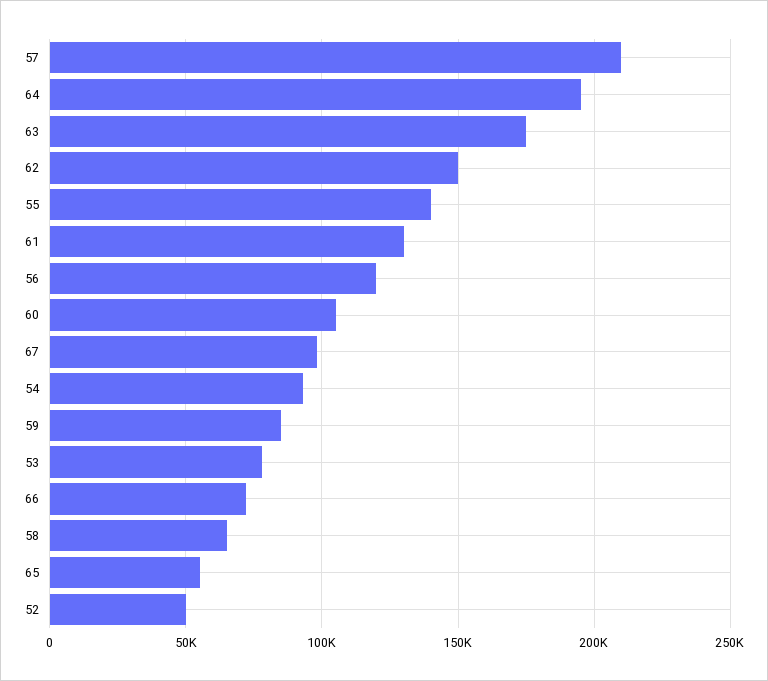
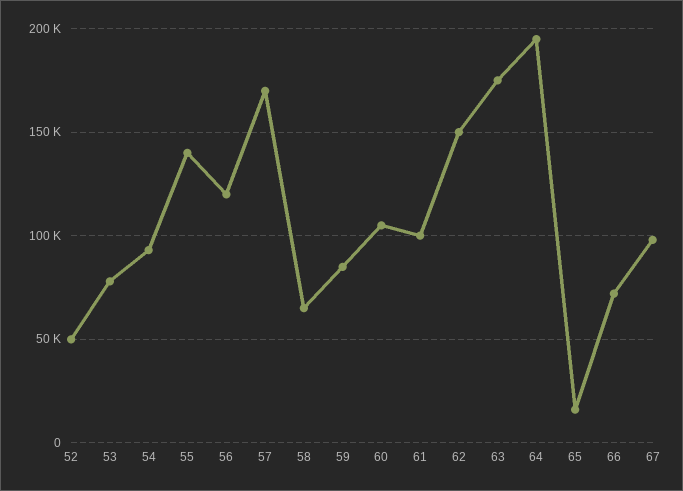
57: 210000 -> 170000
61: 130000 -> 100000
65: 55000 -> 15000

